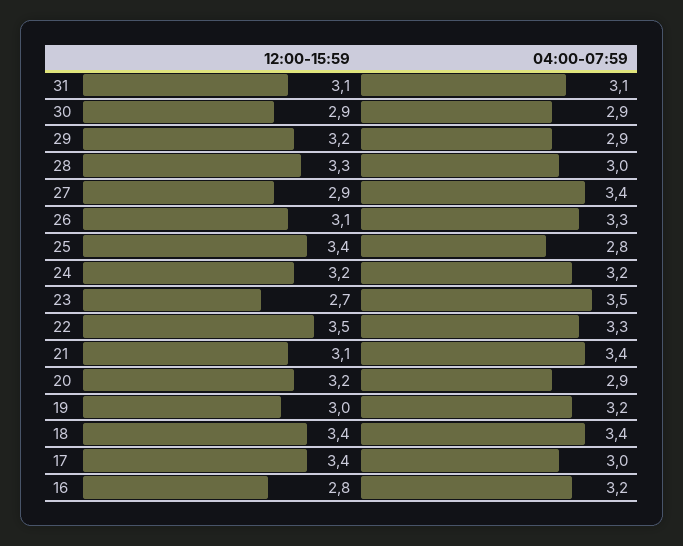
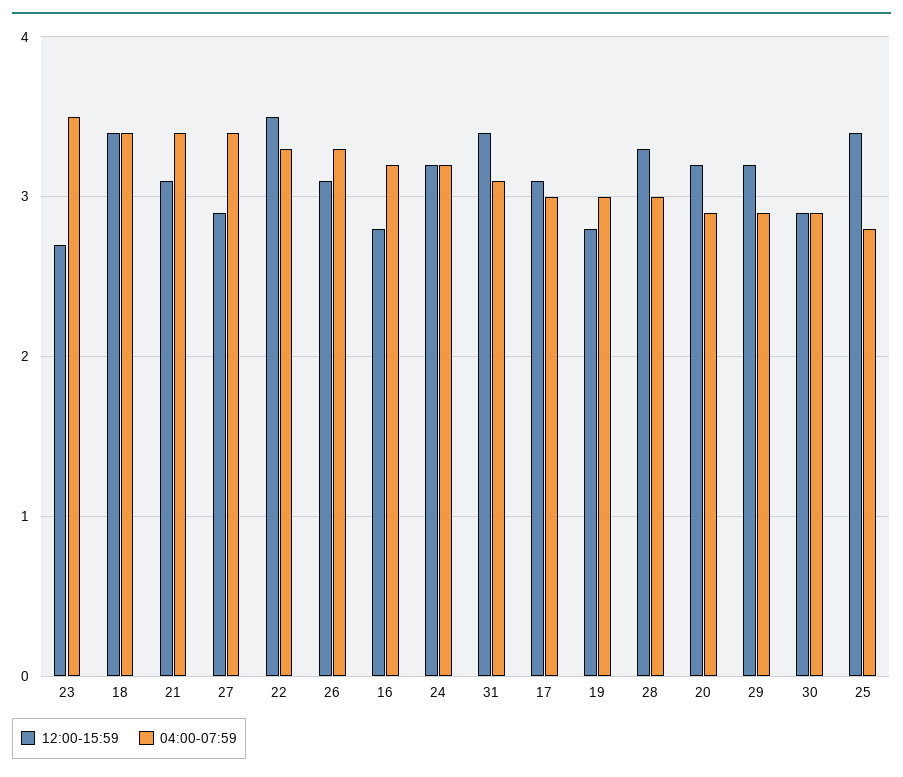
12:00-15:59, 31: 3.1 -> 3.4
12:00-15:59, 19: 3 -> 2.8
04:00-07:59, 19: 3.2 -> 3
12:00-15:59, 17: 3.4 -> 3.1

